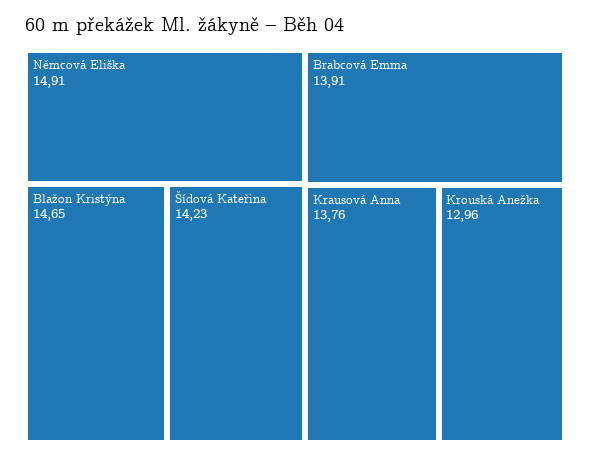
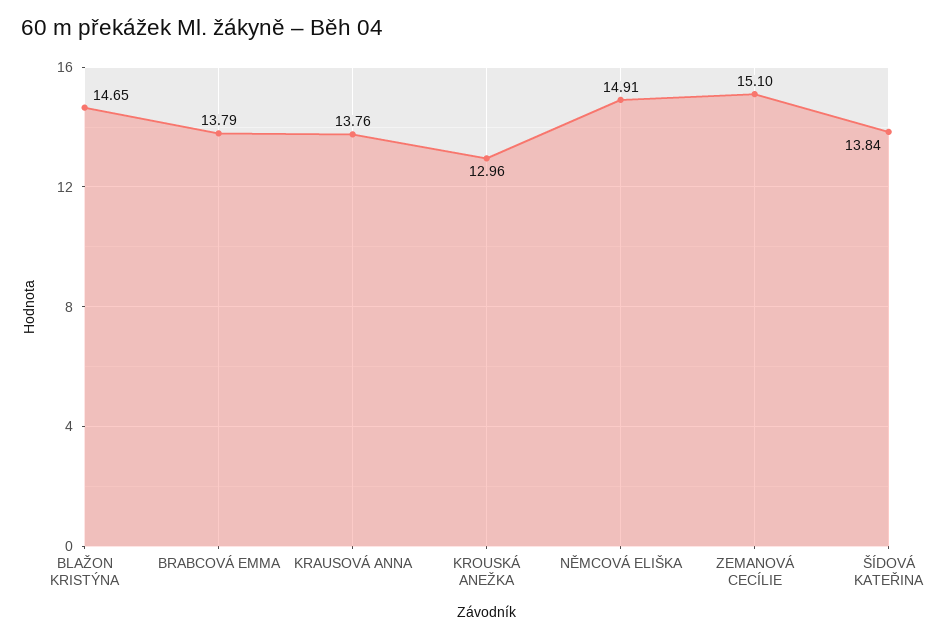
Šídová Kateřina: 14.23 -> 13.84
Brabcová Emma: 13.91 -> 13.79
ZEMANOVÁ CECÍLIE: none -> 15.1

